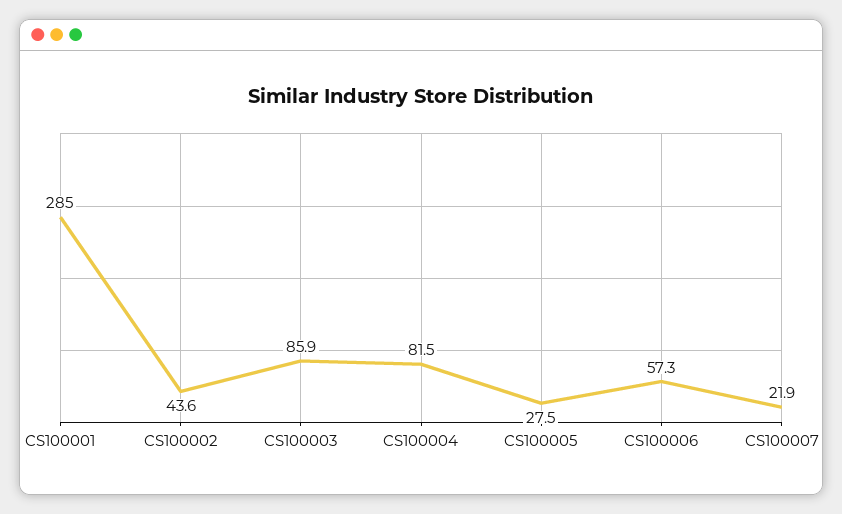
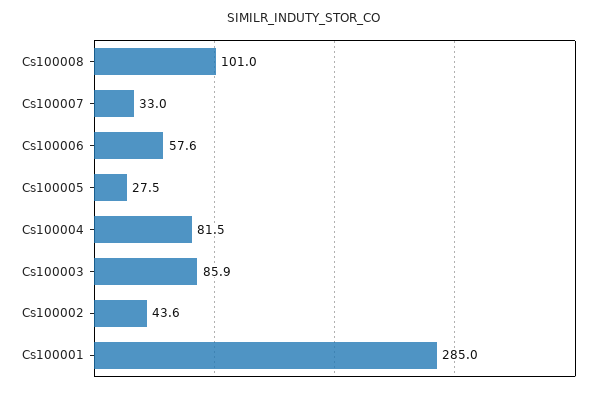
CS100006: 57.3 -> 57.6
CS100007: 21.9 -> 33
Cs100008: none -> 101

